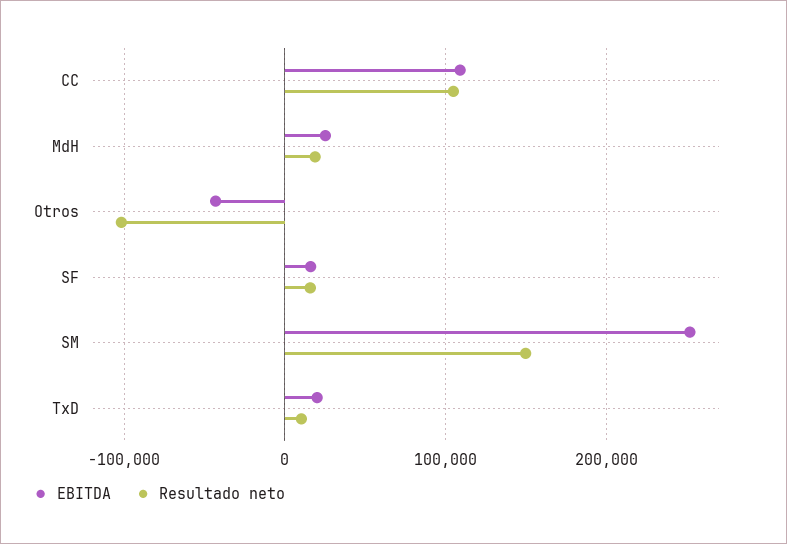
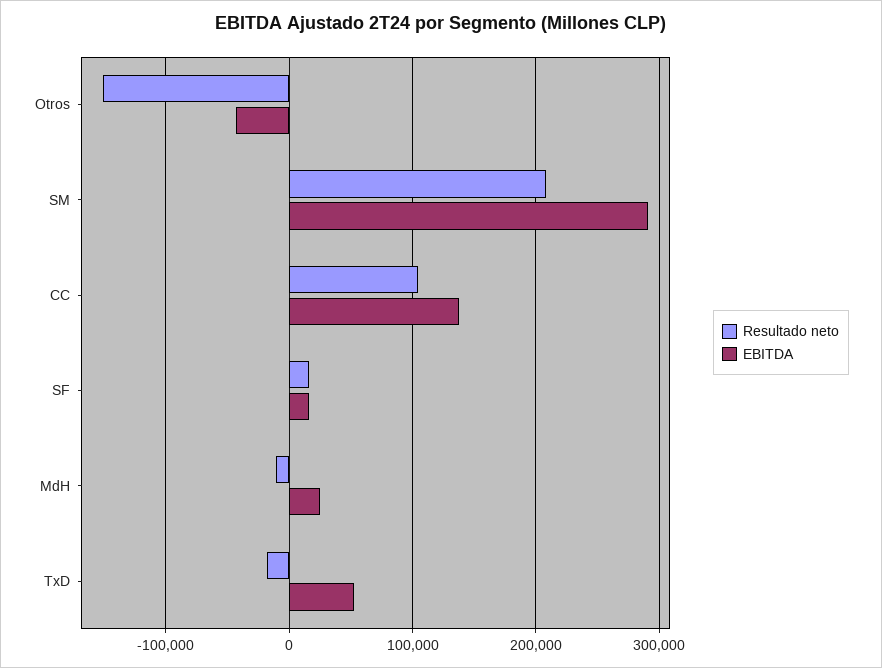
EBITDA, CC: 110000 -> 140000
Resultado neto, MdH: 20000 -> -10000
Resultado neto, Otros: -100000 -> -150000
EBITDA, SM: 250000 -> 290000
Resultado neto, SM: 150000 -> 210000
EBITDA, TxD: 20000 -> 50000
Resultado neto, TxD: 10000 -> -20000

